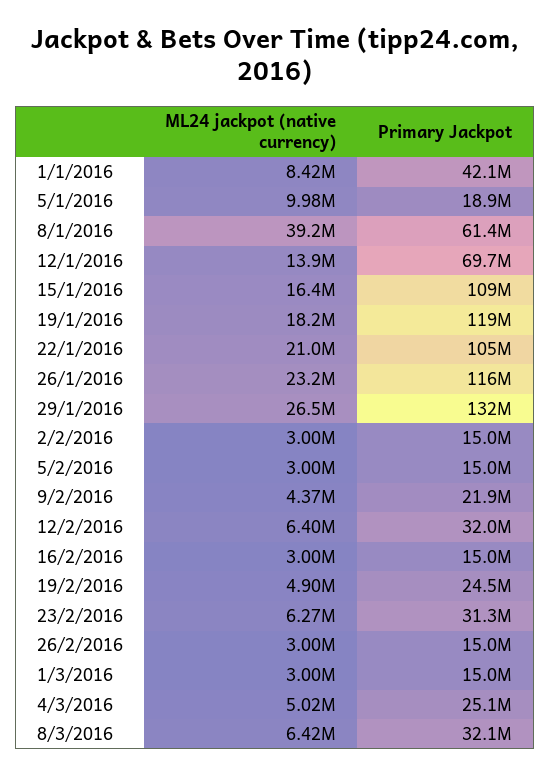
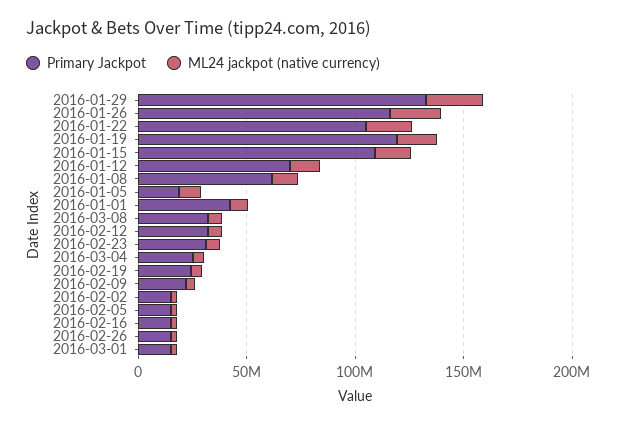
ML24 jackpot (native currency), 8/1/2016: 39200000 -> 10000000

